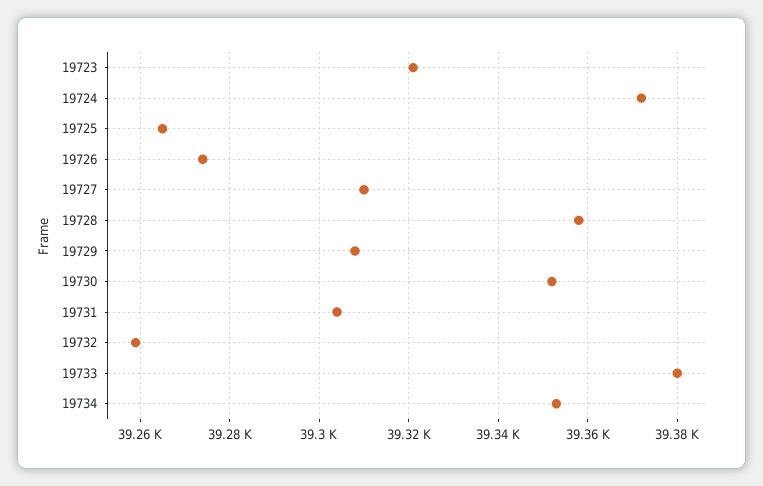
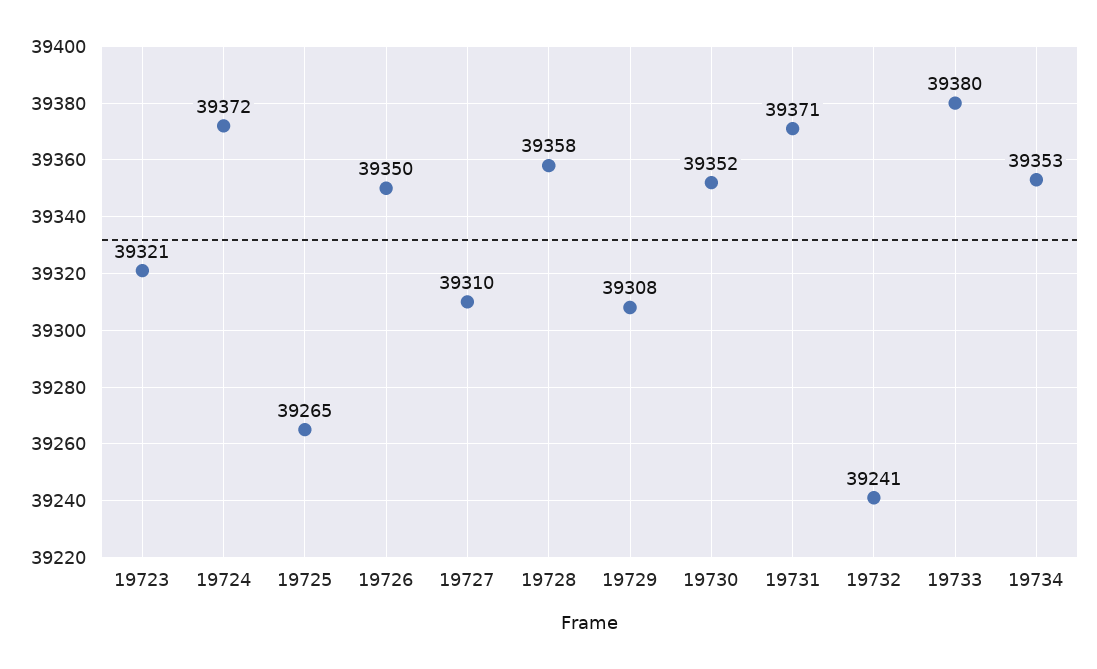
19726: 39275 -> 39350
19731: 39305 -> 39371
19732: 39260 -> 39241

